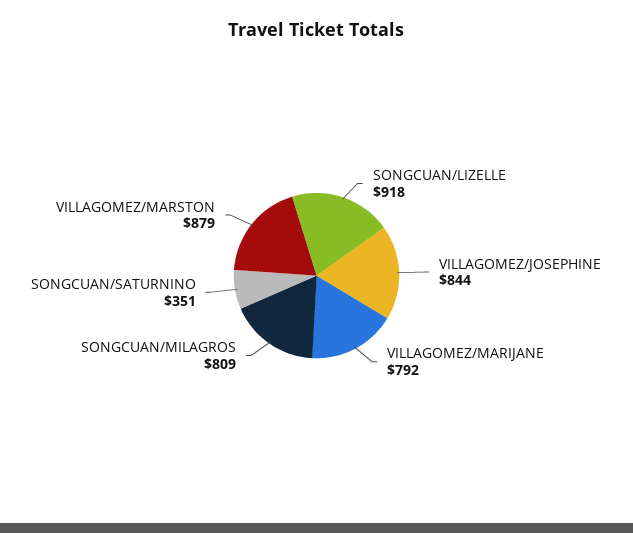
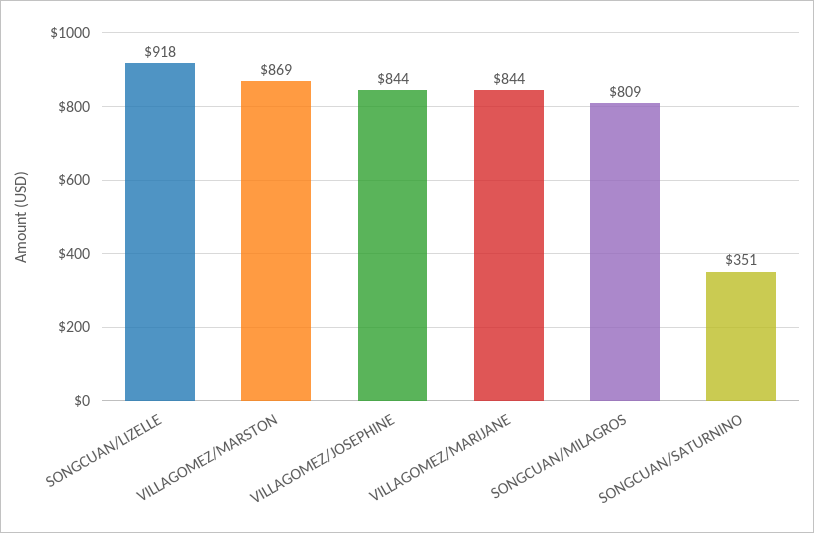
VILLAGOMEZ/MARIJANE: 792 -> 844
VILLAGOMEZ/MARSTON: 879 -> 869

